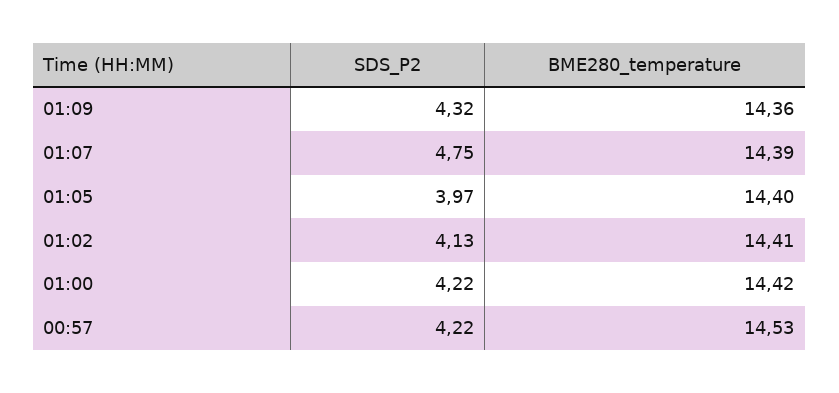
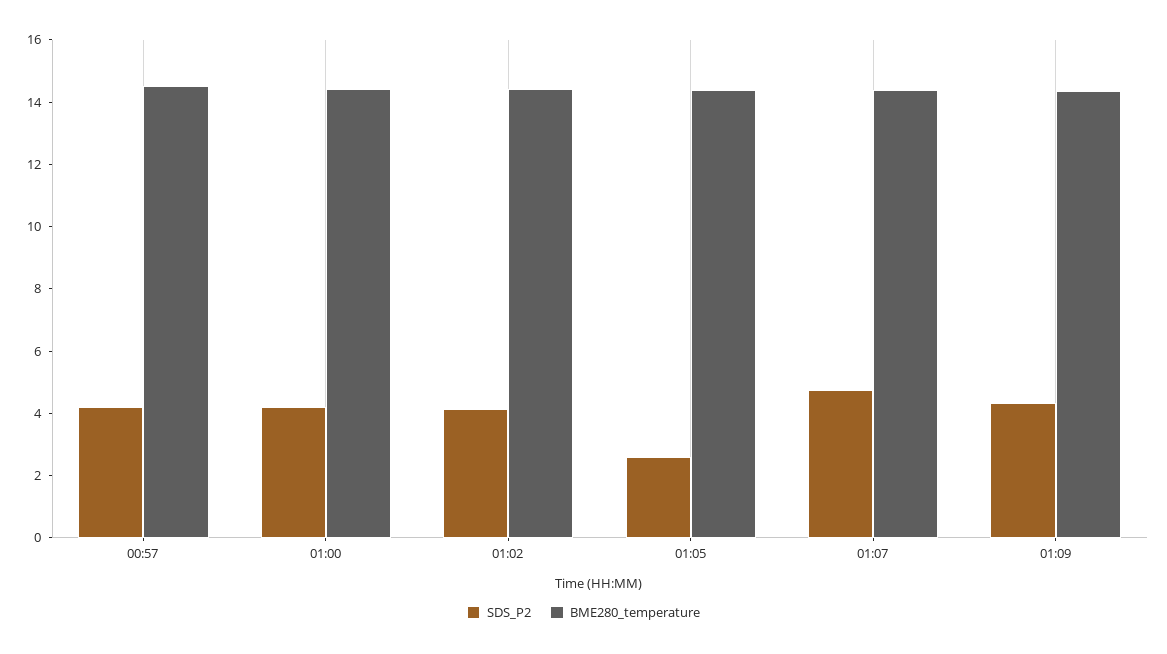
SDS_P2, 01:05: 3.97 -> 2.5

